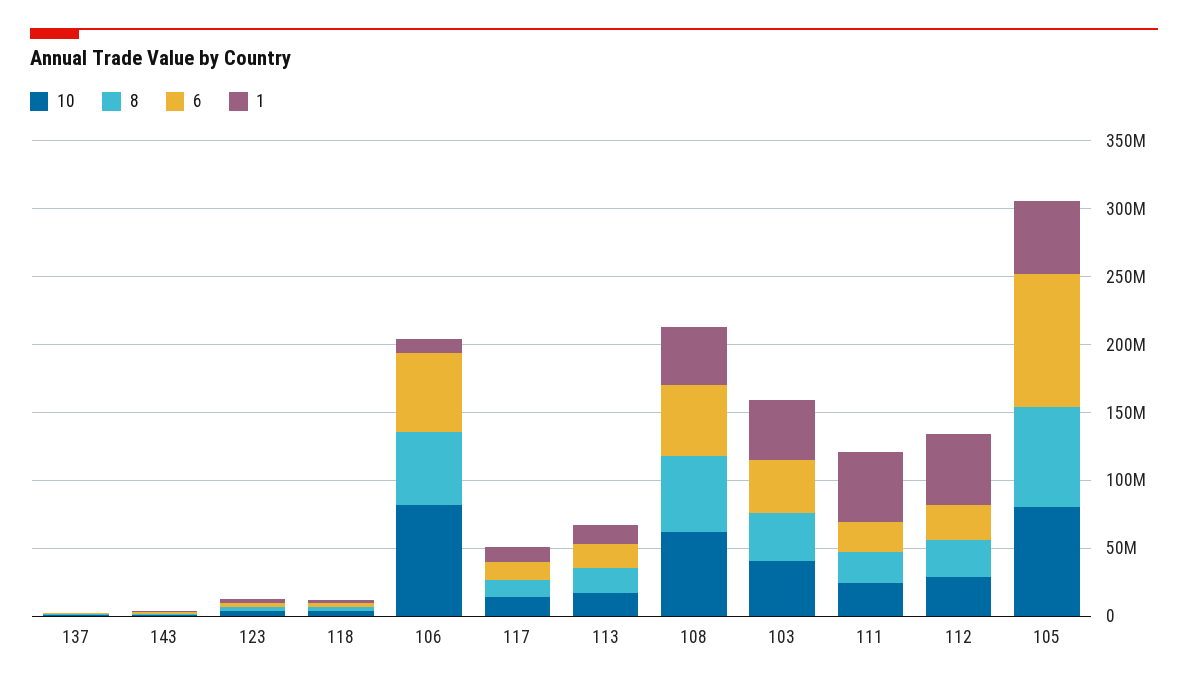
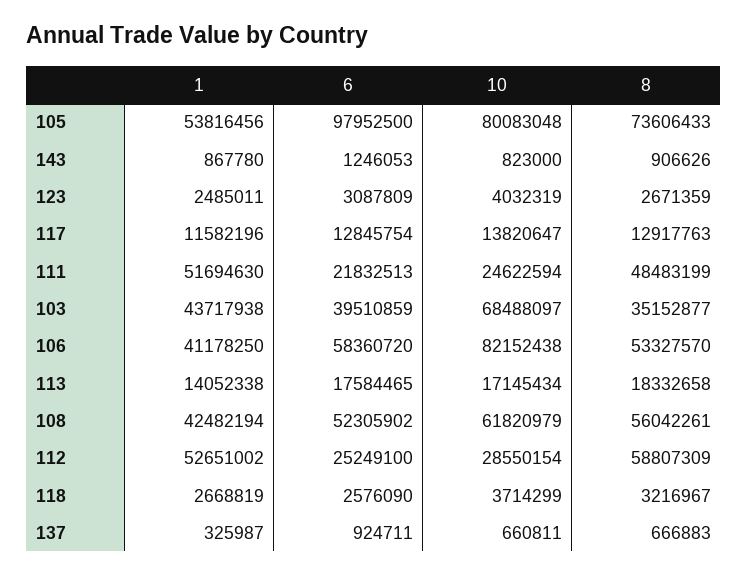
1, 106: 10000000 -> 41178250
10, 103: 40000000 -> 68488097
8, 111: 20000000 -> 48483199
8, 112: 30000000 -> 58807309

